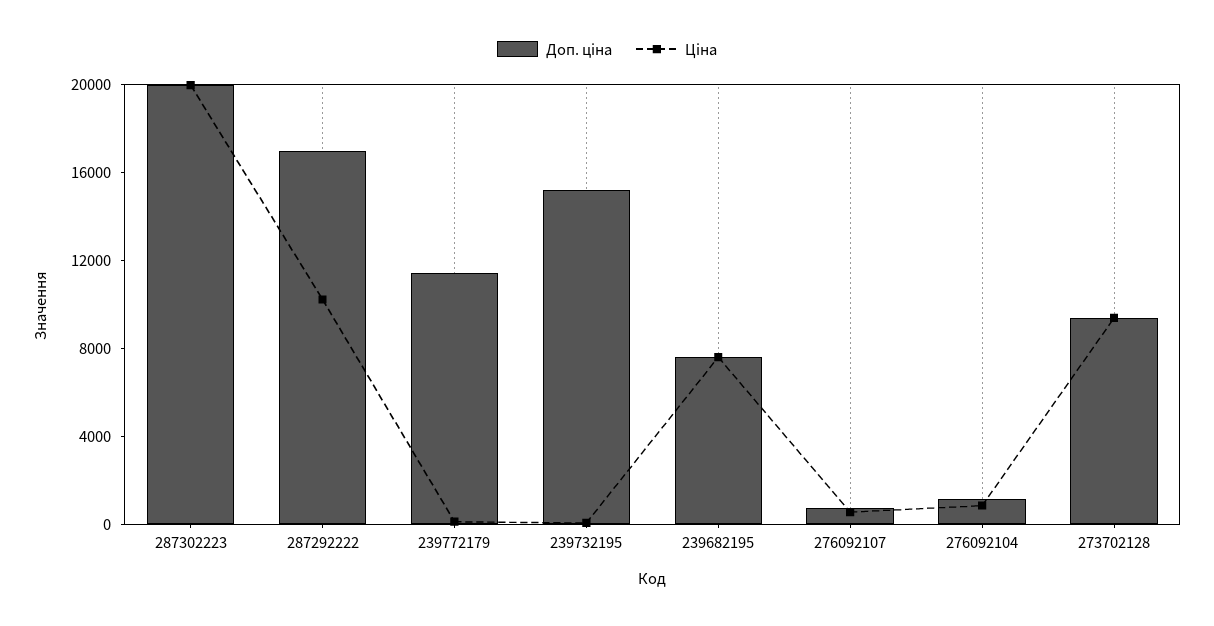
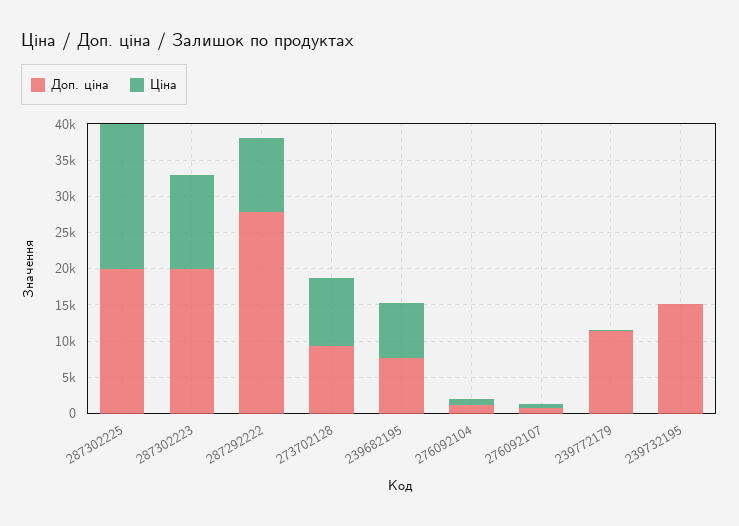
Ціна, 287302223: 20000 -> 12500
Доп. ціна, 287292222: 17000 -> 27500
Доп. ціна, 287302225: none -> 20000
Ціна, 287302225: none -> 20000

